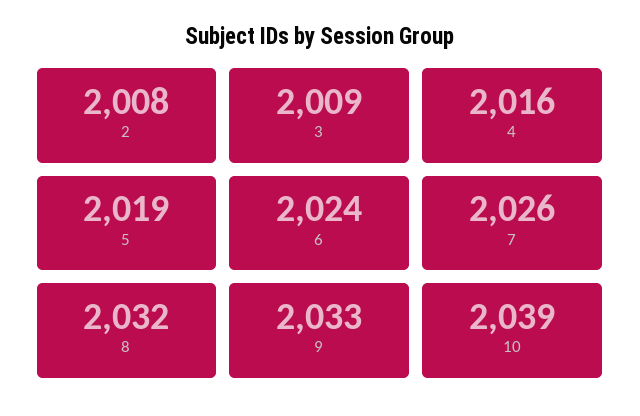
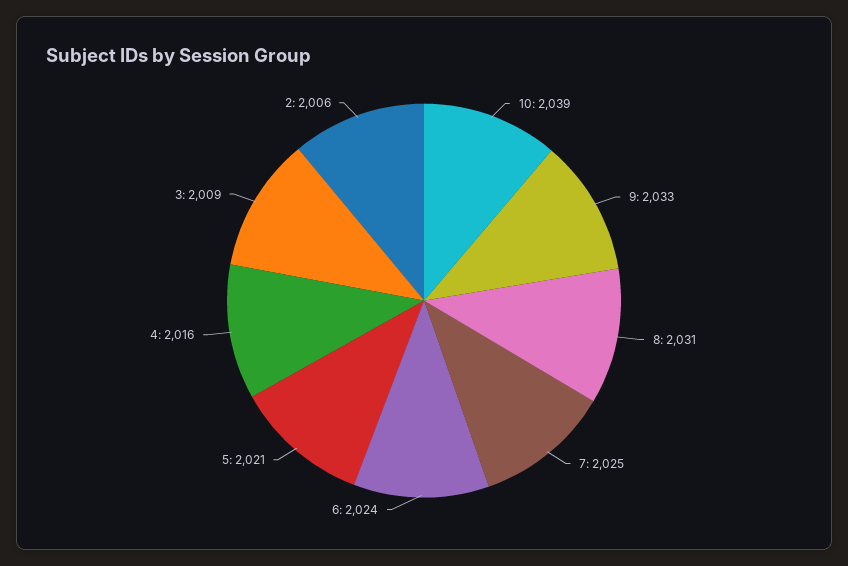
2: 2008 -> 2006
5: 2019 -> 2021
7: 2026 -> 2025
8: 2032 -> 2031

